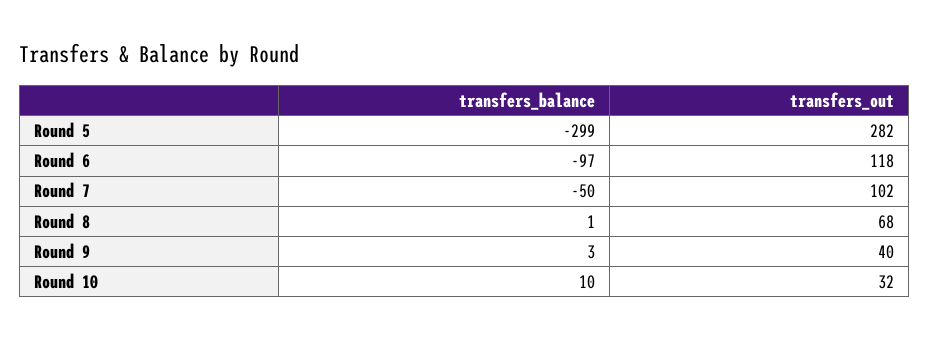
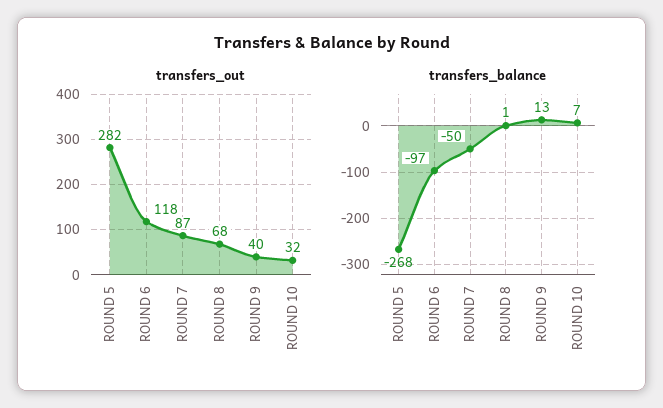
transfers_balance, Round 5: -299 -> -268
transfers_out, Round 7: 102 -> 87
transfers_balance, Round 9: 3 -> 13
transfers_balance, Round 10: 10 -> 7

